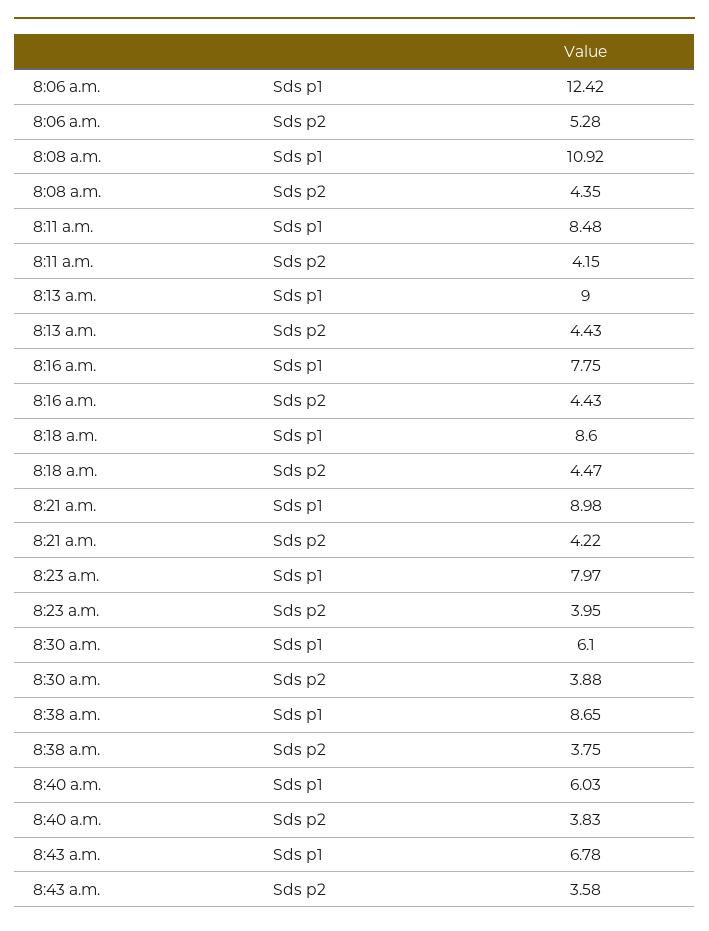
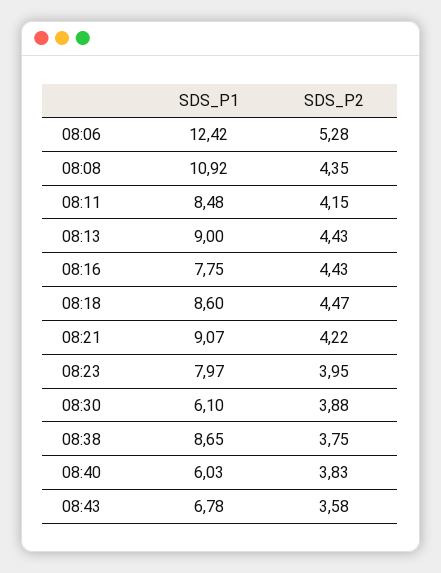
8:21 a.m., Sds p1: 8.98 -> 9.07

